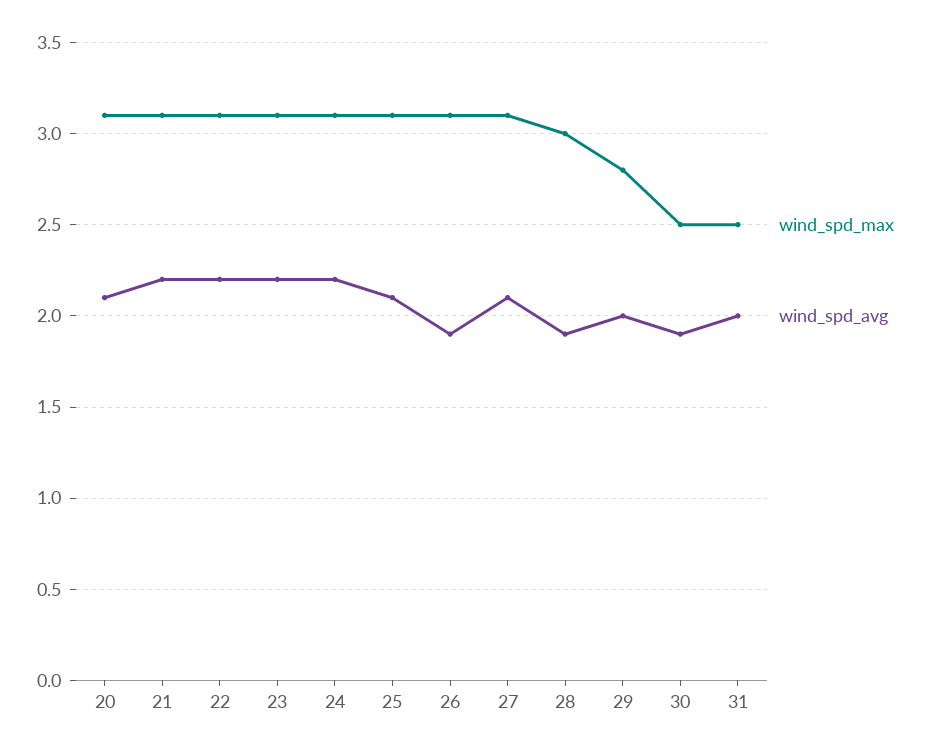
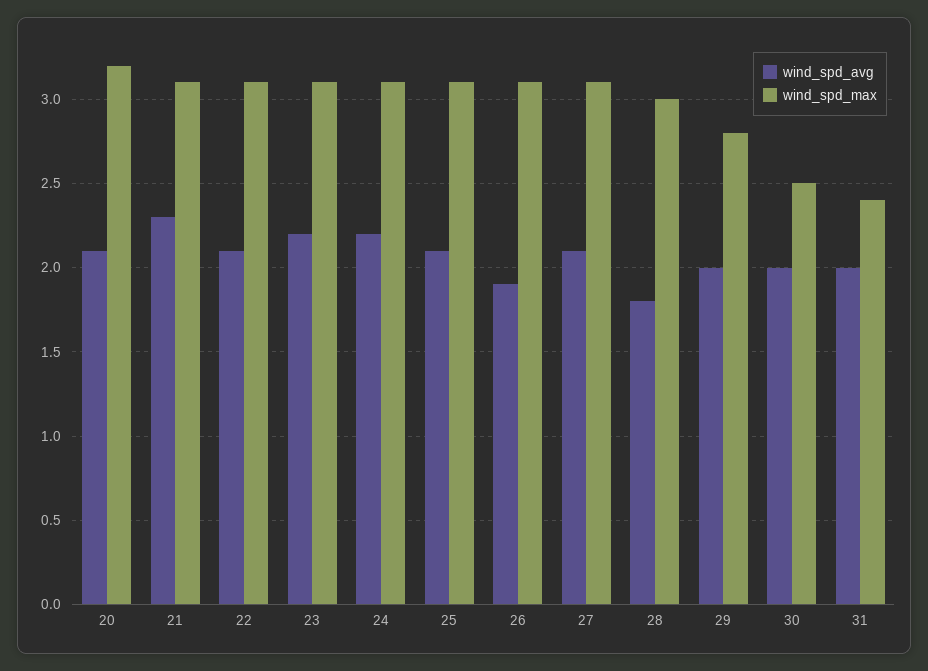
wind_spd_max, 20: 3.1 -> 3.2
wind_spd_avg, 21: 2.2 -> 2.3
wind_spd_avg, 22: 2.2 -> 2.1
wind_spd_avg, 28: 1.9 -> 1.8
wind_spd_avg, 30: 1.9 -> 2
wind_spd_max, 31: 2.5 -> 2.4

